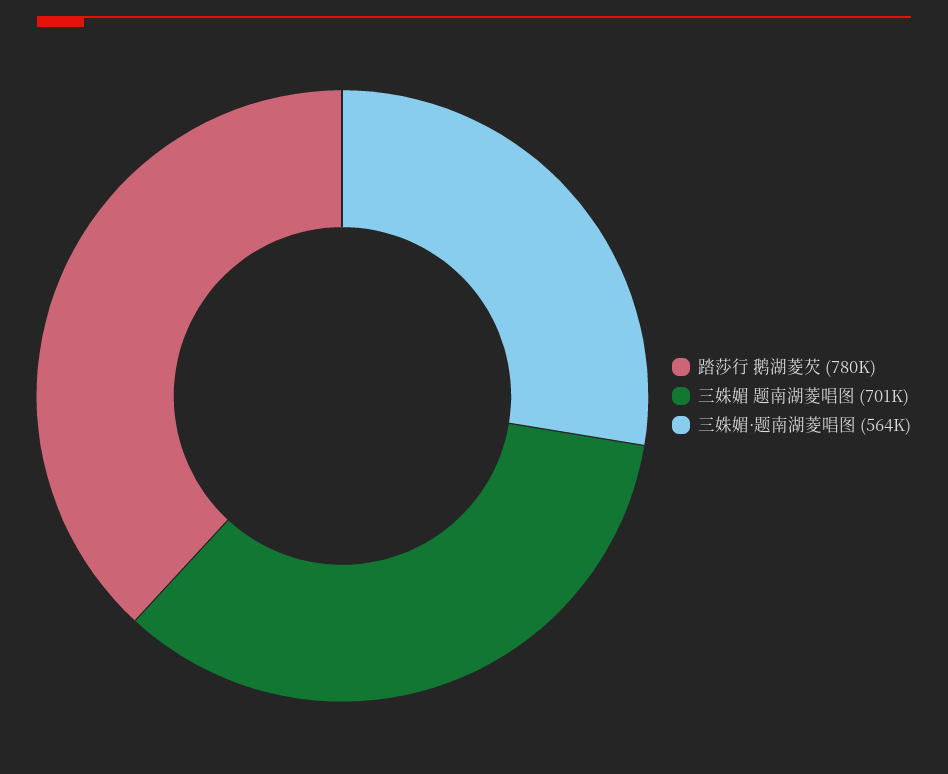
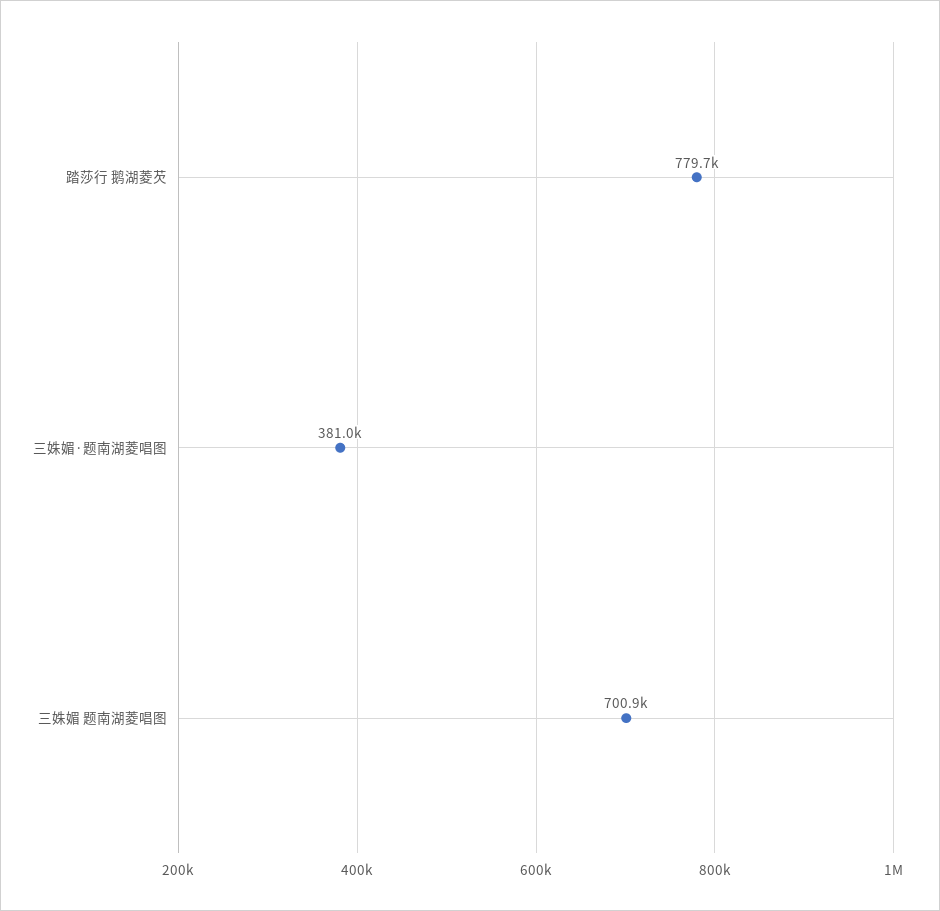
三姝媚·题南湖菱唱图: 564000 -> 381000

